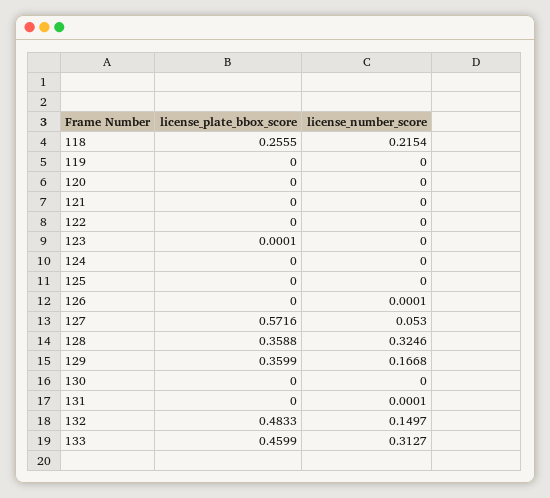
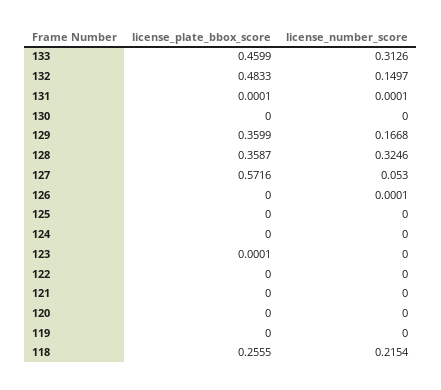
license_plate_bbox_score, 128: 0.3588 -> 0.3587
license_plate_bbox_score, 131: 0 -> 0.0001
license_number_score, 133: 0.3127 -> 0.3126

